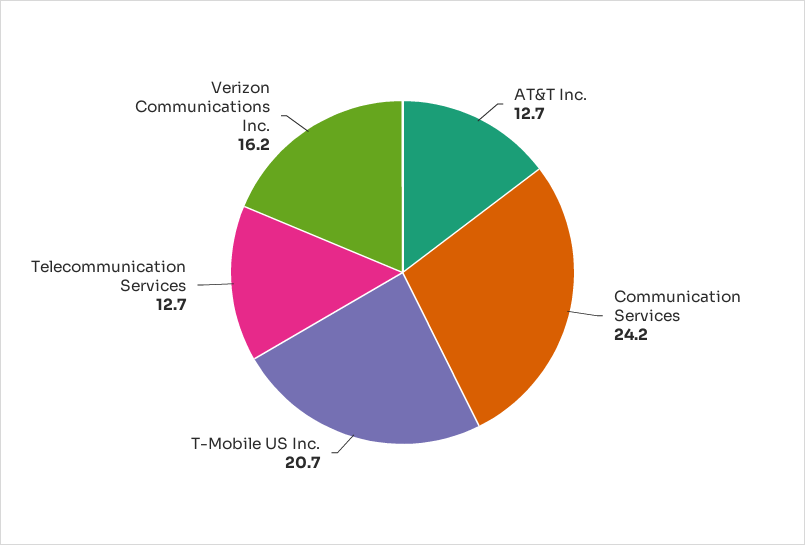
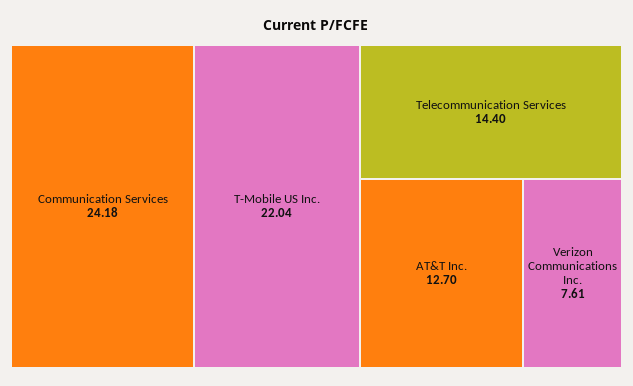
T-Mobile US Inc.: 20.7 -> 22.04
Telecommunication Services: 12.7 -> 14.4
Verizon Communications Inc.: 16.2 -> 7.61

